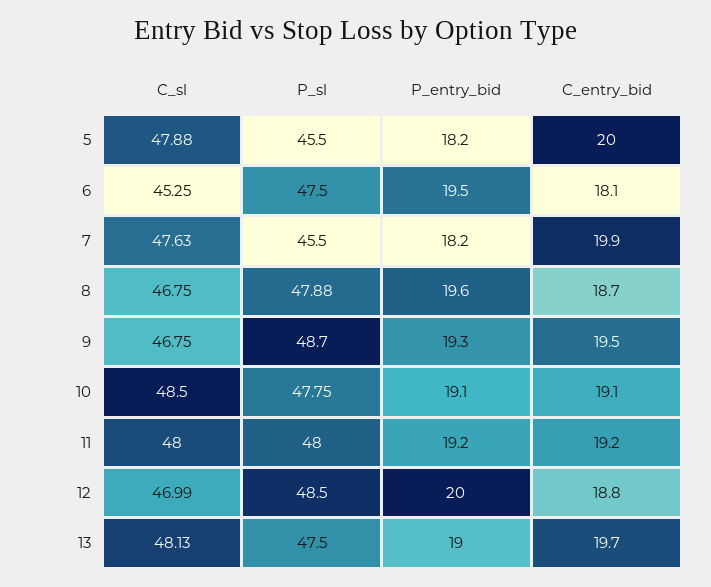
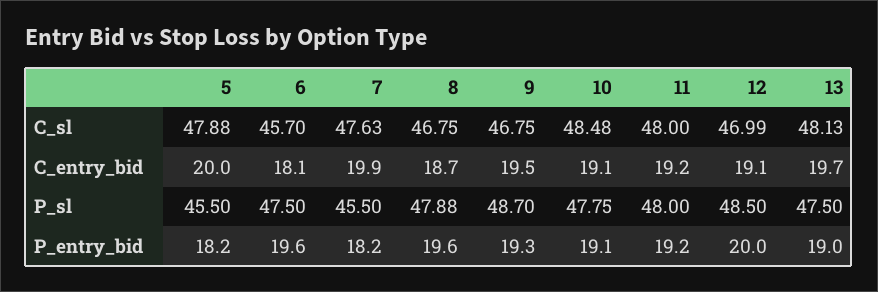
C_sl, 6: 45.25 -> 45.7
P_entry_bid, 6: 19.5 -> 19.6
C_sl, 10: 48.5 -> 48.48
C_entry_bid, 12: 18.8 -> 19.1

